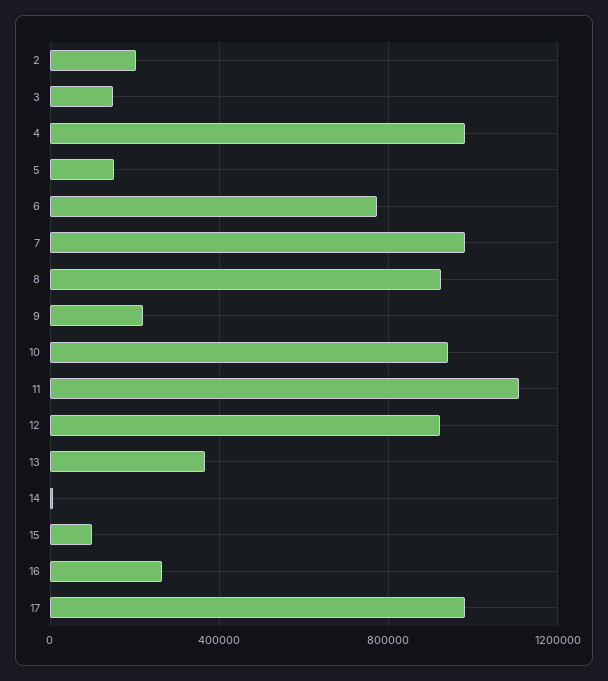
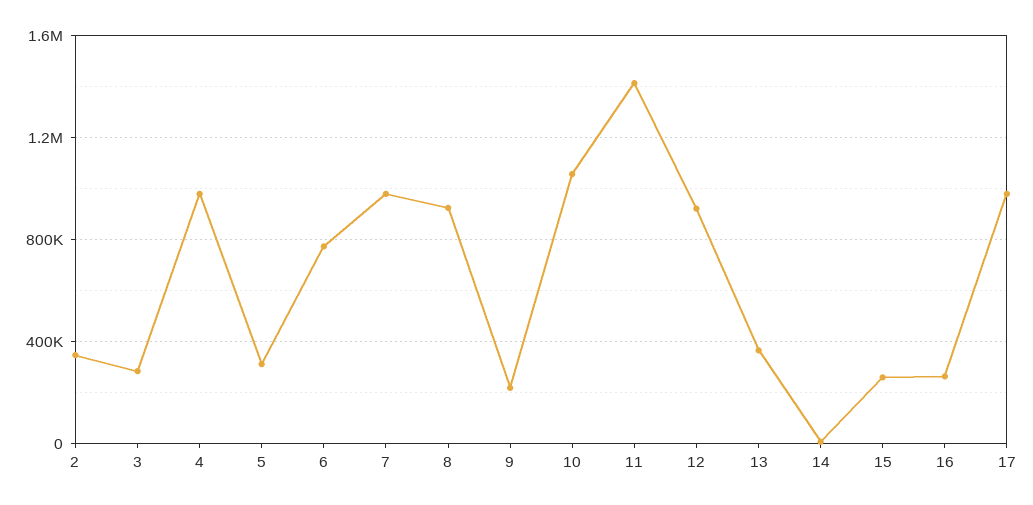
2: 200000 -> 350000
3: 150000 -> 300000
5: 150000 -> 300000
10: 950000 -> 1050000
11: 1100000 -> 1400000
15: 100000 -> 250000

